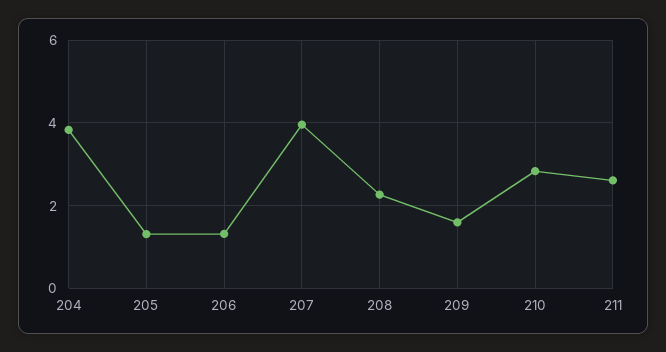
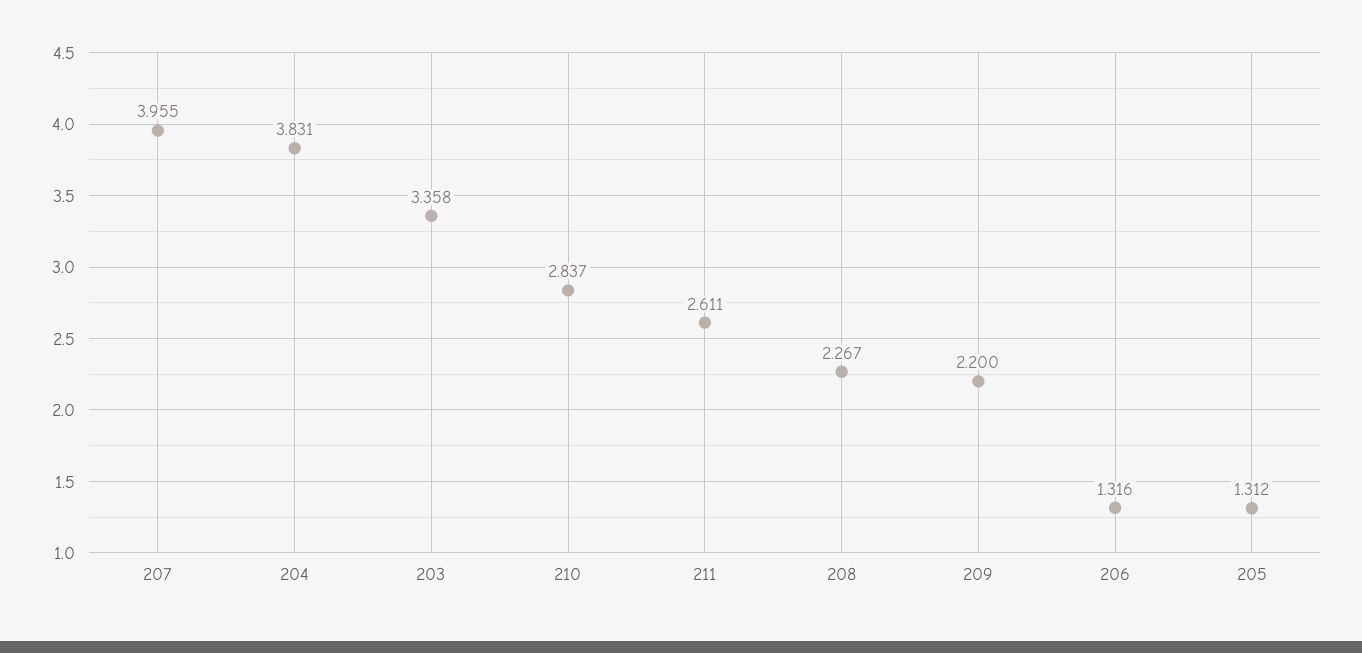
209: 1.6 -> 2.2
203: none -> 3.358

